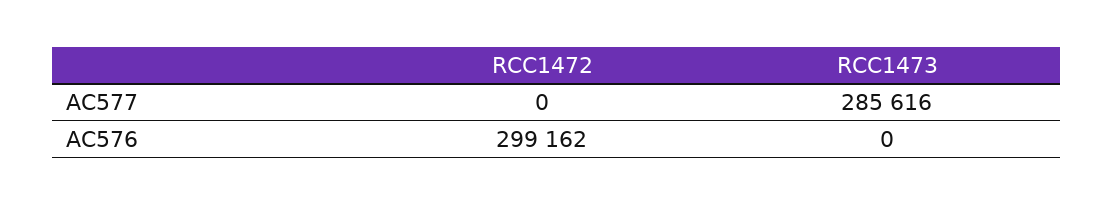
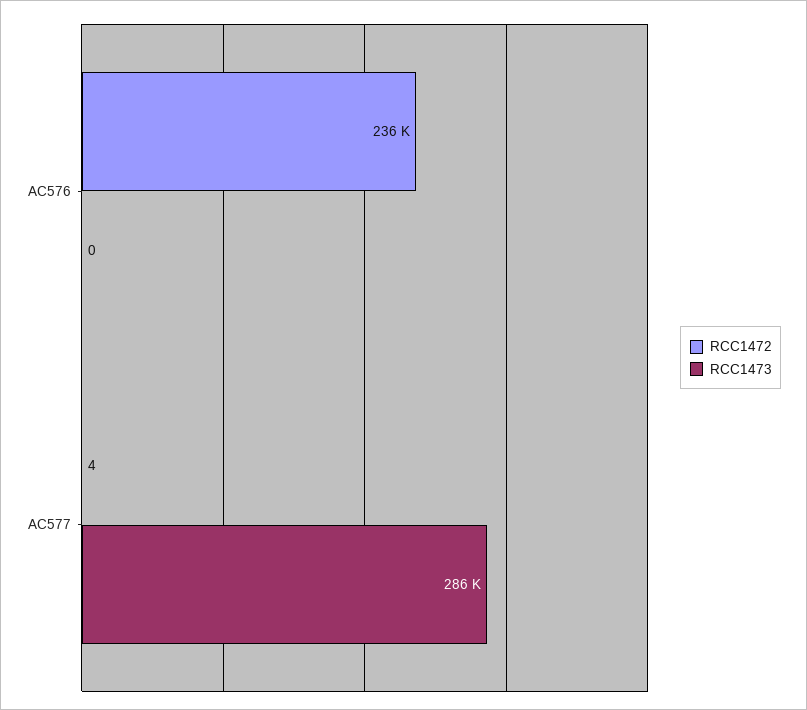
RCC1472, AC577: 0 -> 4
RCC1472, AC576: 299162 -> 236000

